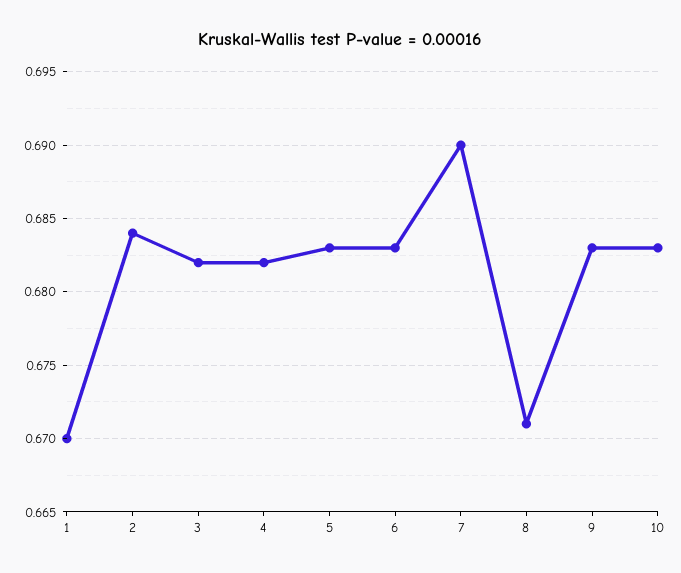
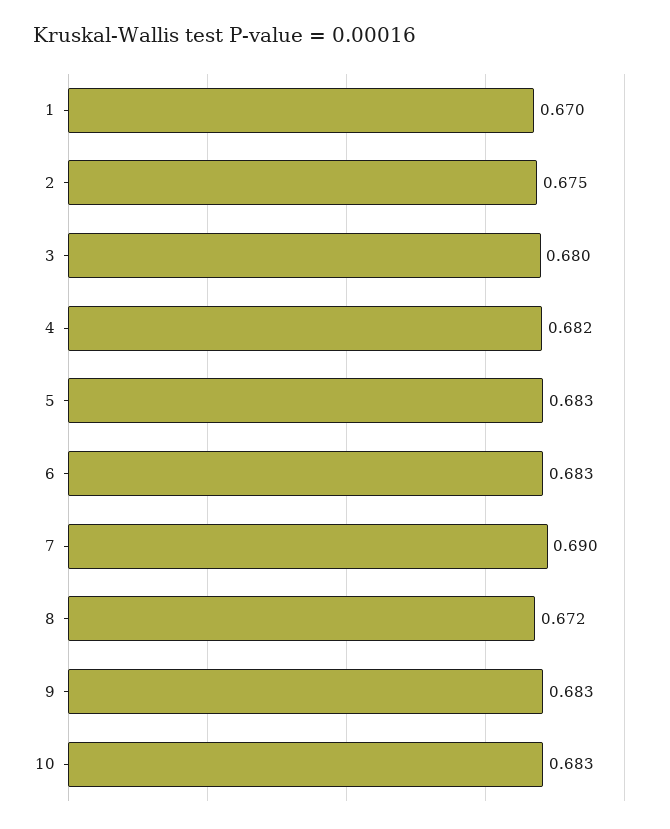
2: 0.684 -> 0.675
3: 0.682 -> 0.68
8: 0.671 -> 0.672

